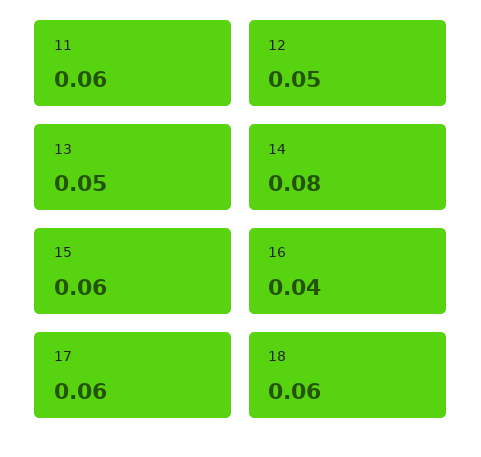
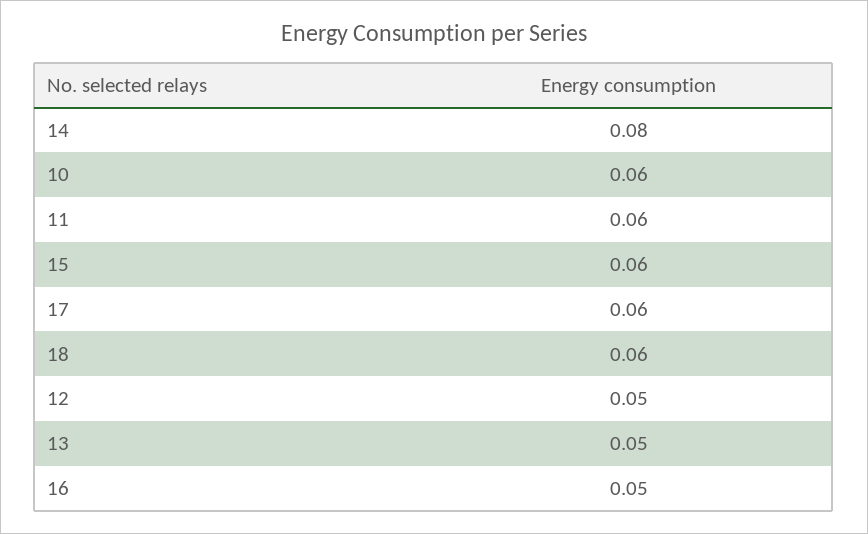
16: 0.04 -> 0.05
10: none -> 0.06

